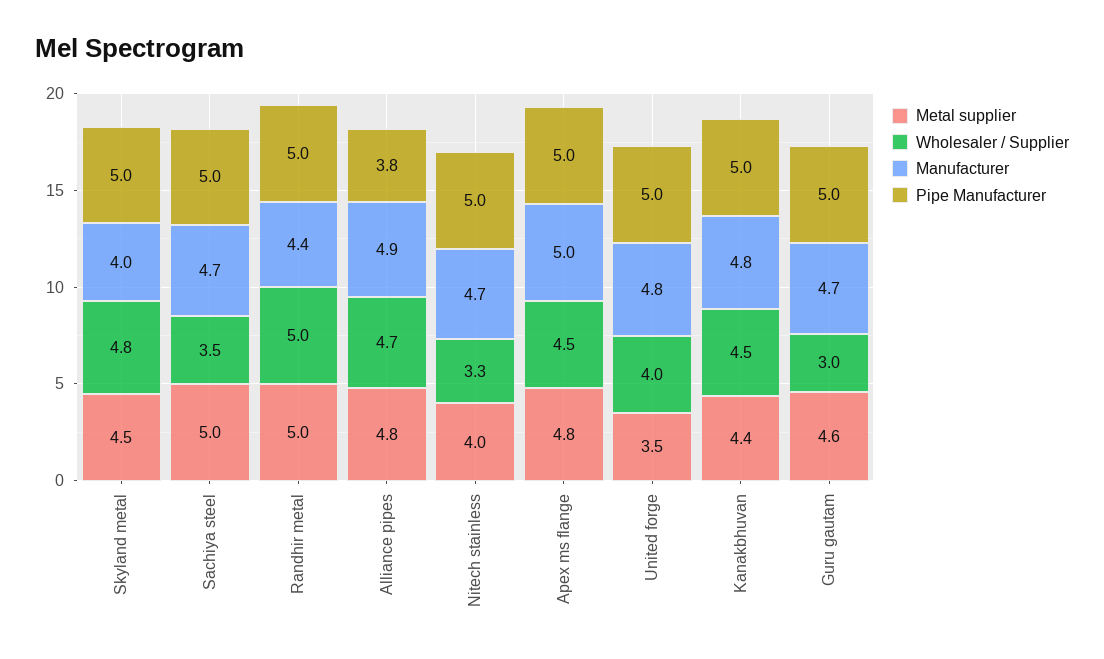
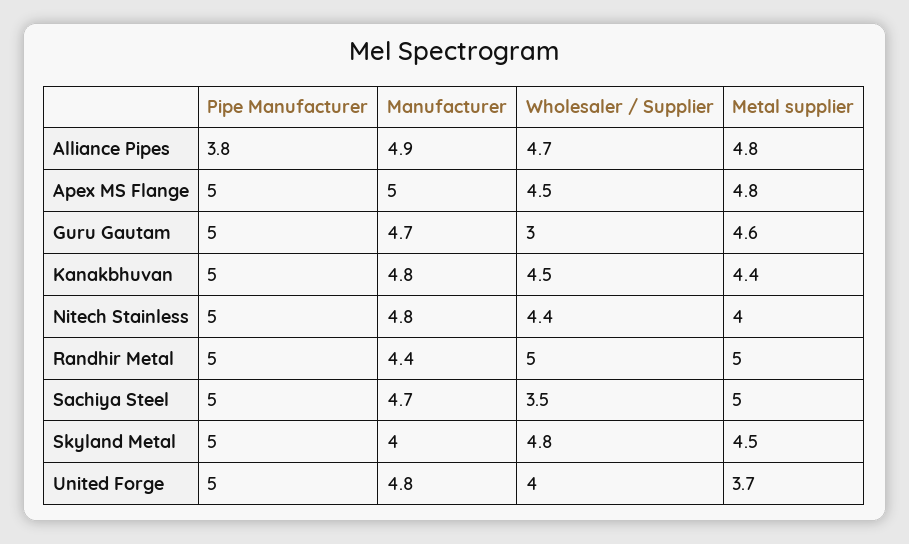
Wholesaler / Supplier, Nitech stainless: 3.3 -> 4.4
Manufacturer, Nitech stainless: 4.7 -> 4.8
Metal supplier, United forge: 3.5 -> 3.7

